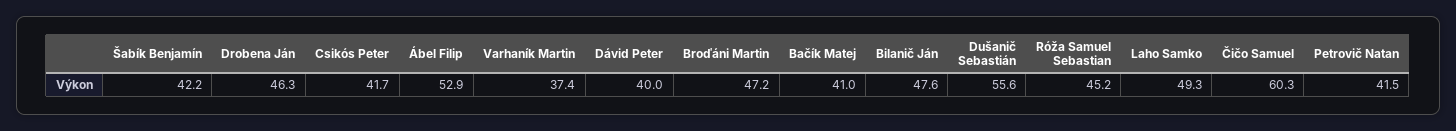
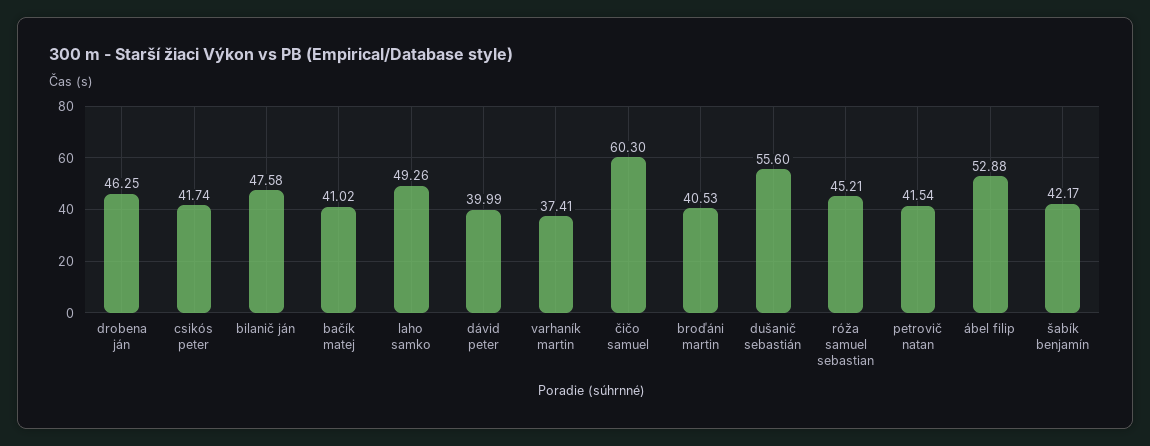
Broďáni Martin: 47.2 -> 40.53

